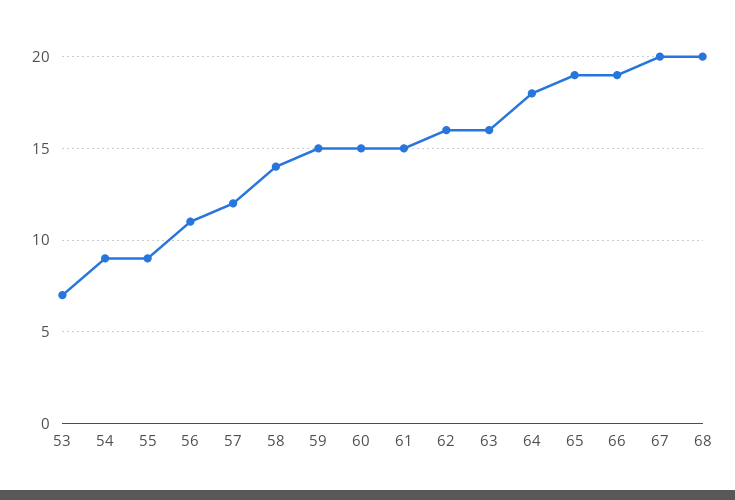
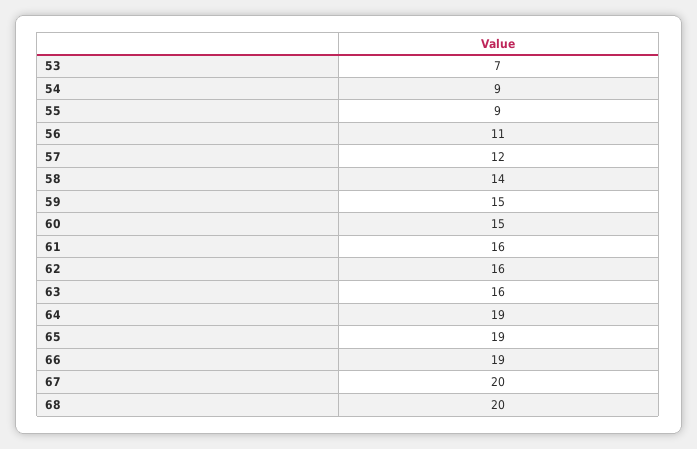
61: 15 -> 16
64: 18 -> 19

